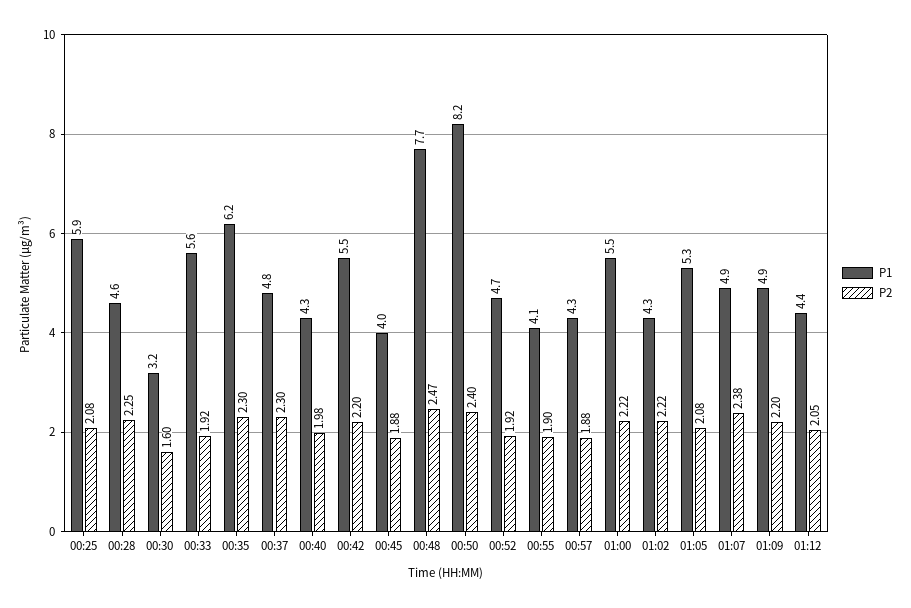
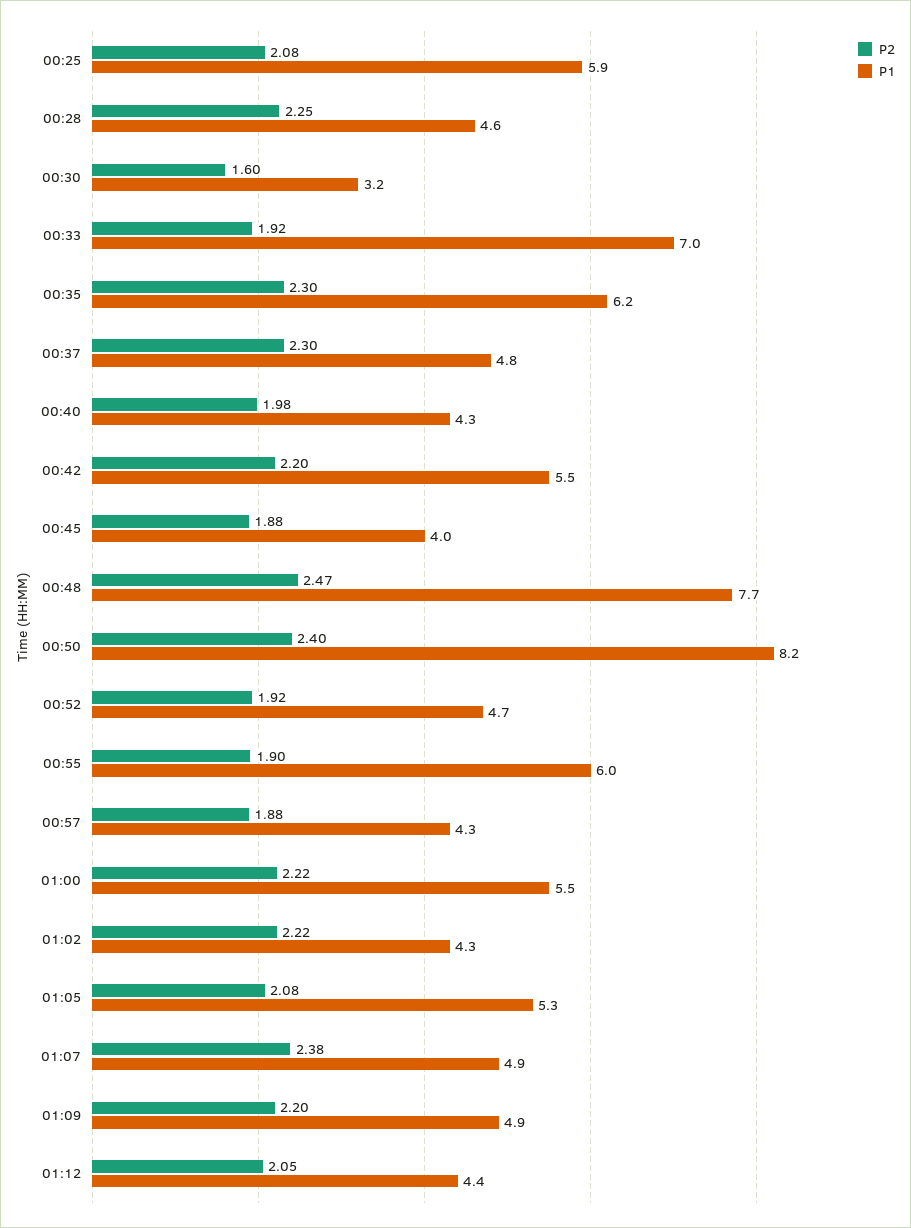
P1, 00:33: 5.6 -> 7
P1, 00:55: 4.1 -> 6

